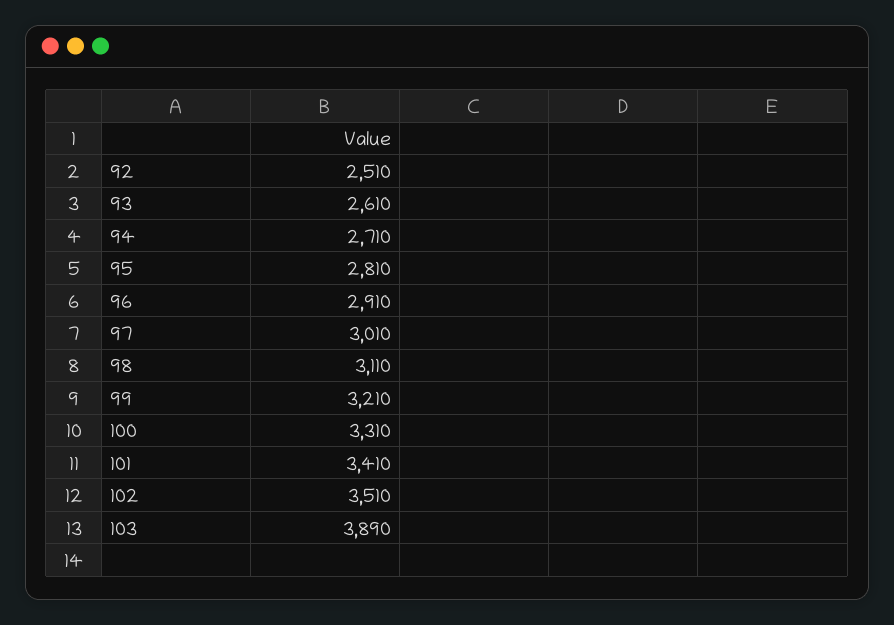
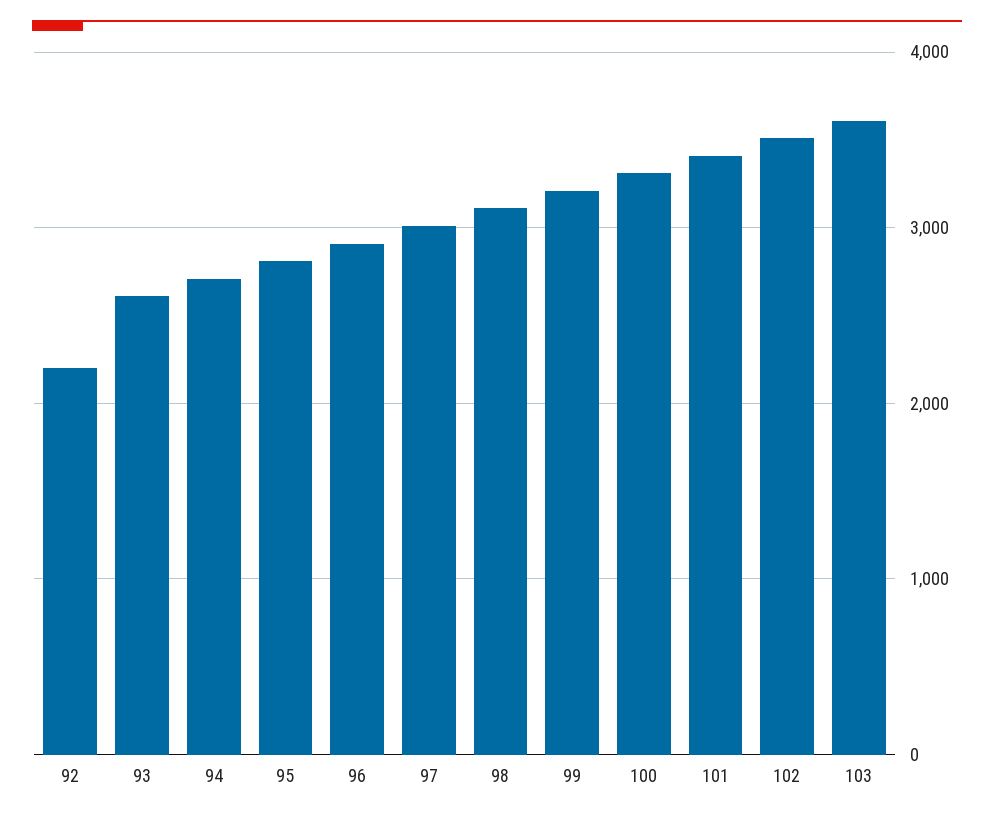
92: 2510 -> 2200
103: 3890 -> 3600

